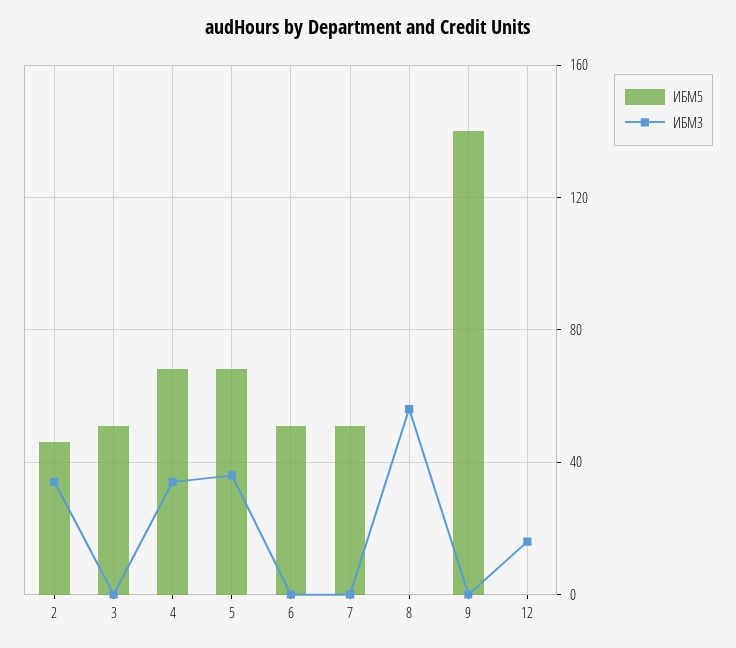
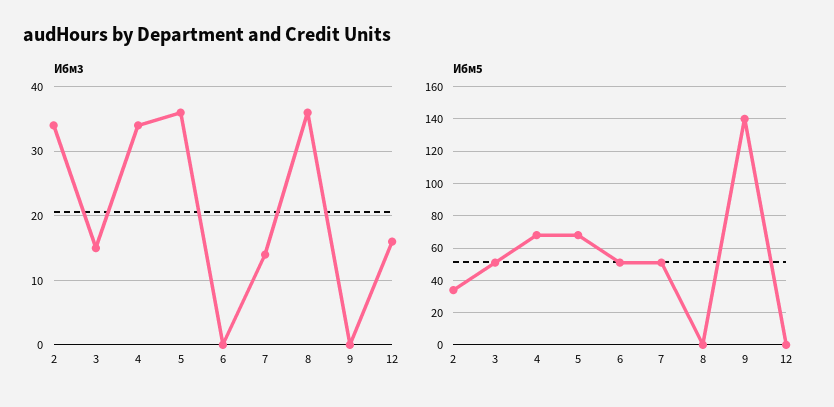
ИБМ5, 2: 45 -> 35
ИБМ3, 3: 0 -> 15
ИБМ3, 7: 0 -> 14
ИБМ3, 8: 55 -> 36

